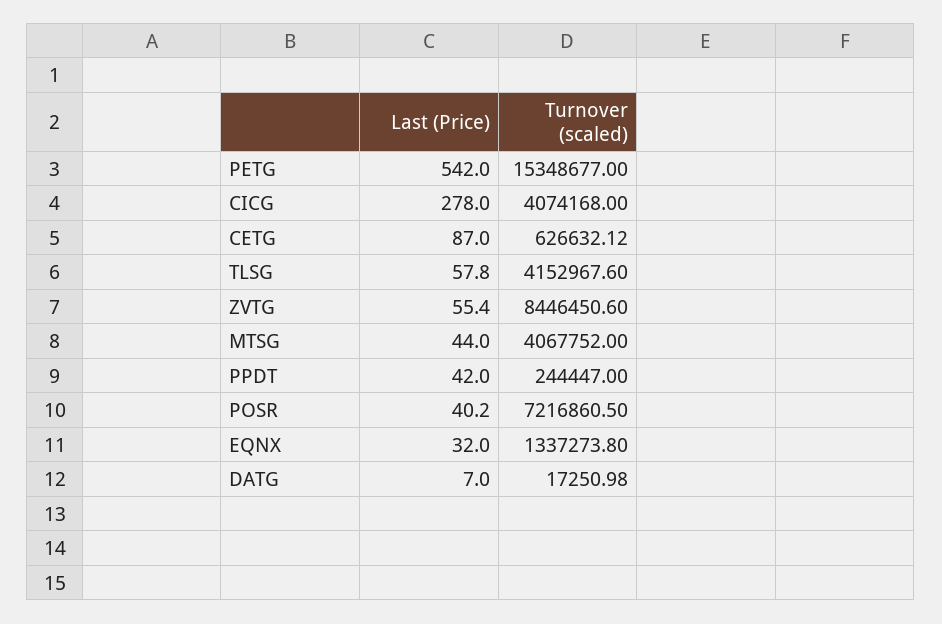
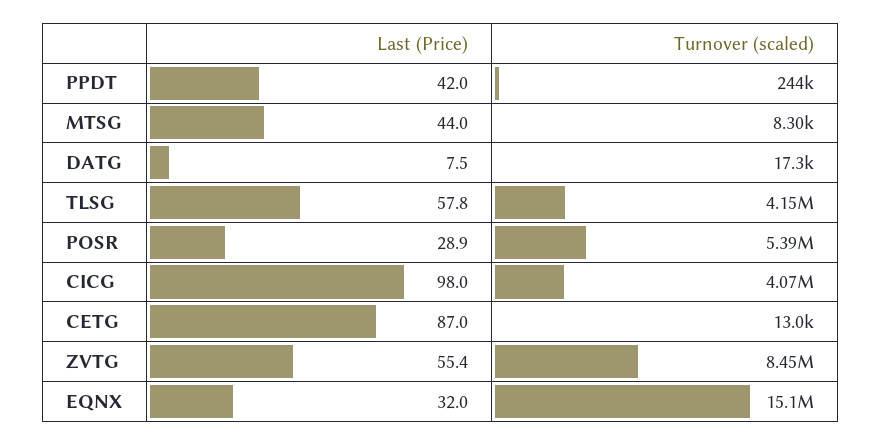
Last (Price), PETG: 542 -> none
Turnover (scaled), PETG: 15348677 -> none
Last (Price), CICG: 278 -> 98
Turnover (scaled), CETG: 626632.12 -> 13000
Turnover (scaled), MTSG: 4067752 -> 8300
Last (Price), POSR: 40.2 -> 28.9
Turnover (scaled), POSR: 7216860.5 -> 5390000
Turnover (scaled), EQNX: 1337273.8 -> 15100000
Last (Price), DATG: 7 -> 7.5

